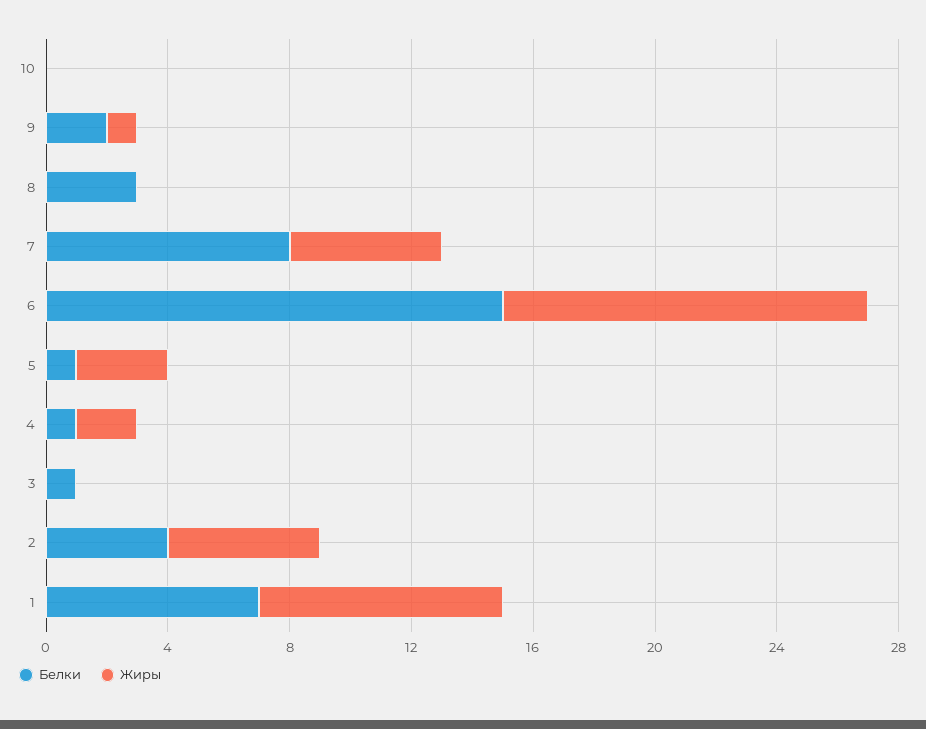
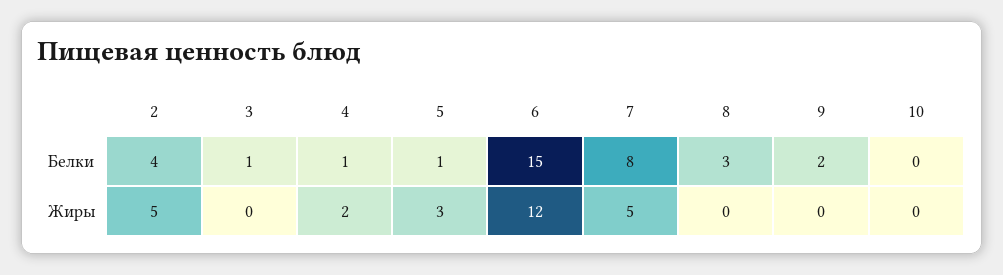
Жиры, 9: 1 -> 0
Белки, 1: 7 -> none
Жиры, 1: 8 -> none

